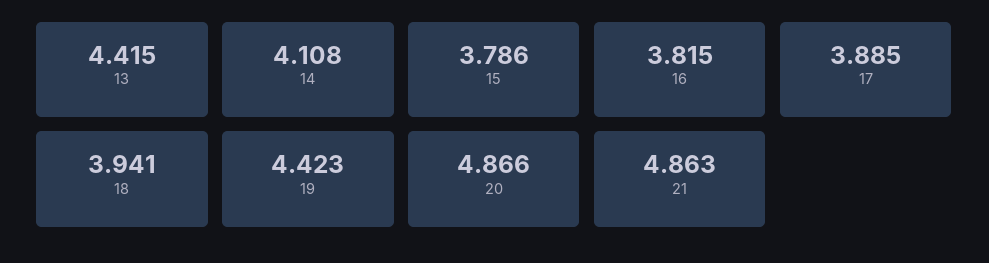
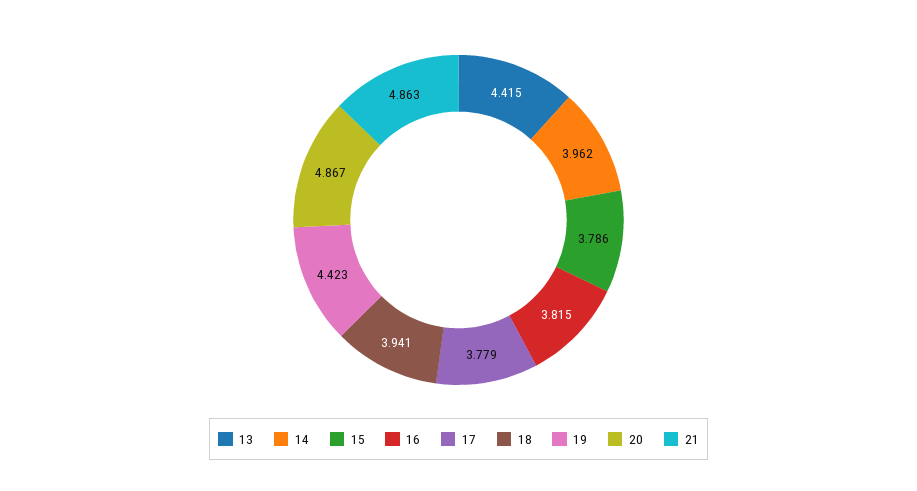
14: 4.108 -> 3.962
17: 3.885 -> 3.779
20: 4.866 -> 4.867

